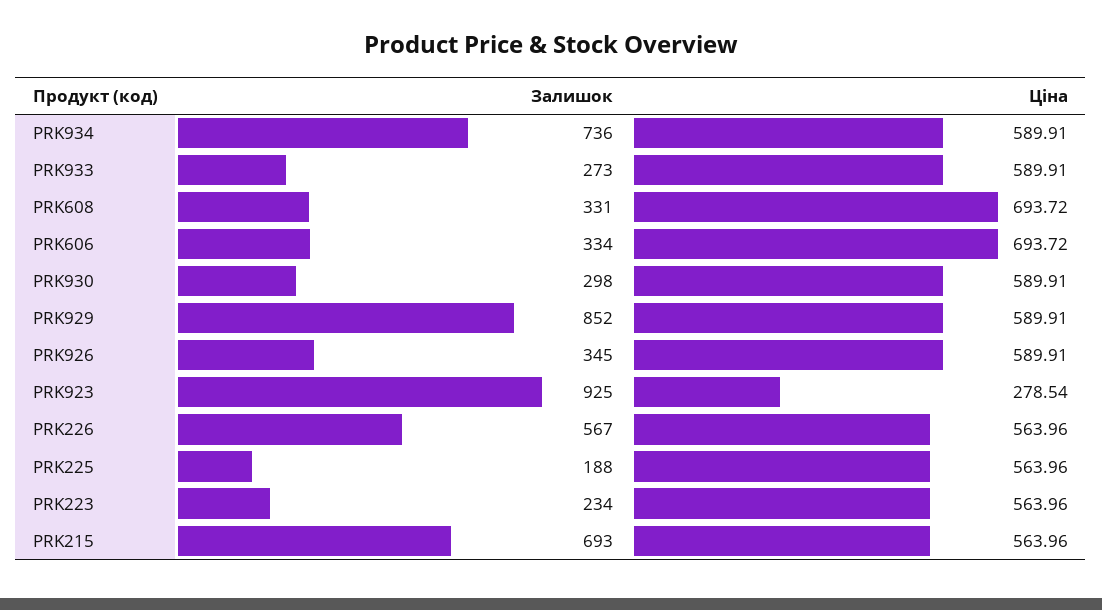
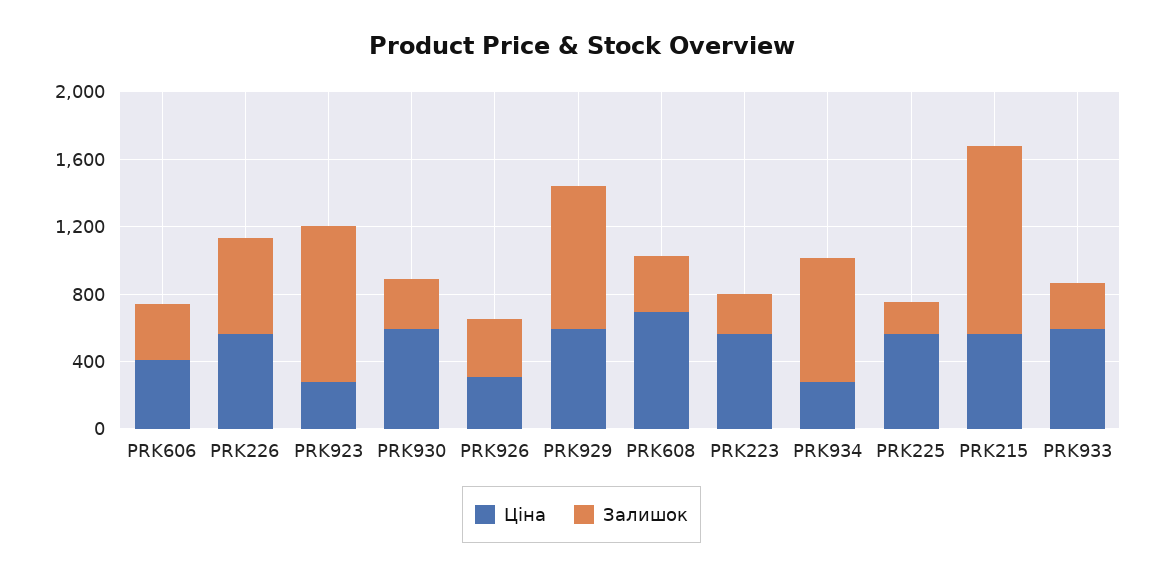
Ціна, PRK934: 589.91 -> 300
Ціна, PRK606: 693.72 -> 400
Ціна, PRK926: 589.91 -> 300
Залишок, PRK215: 693 -> 1100

